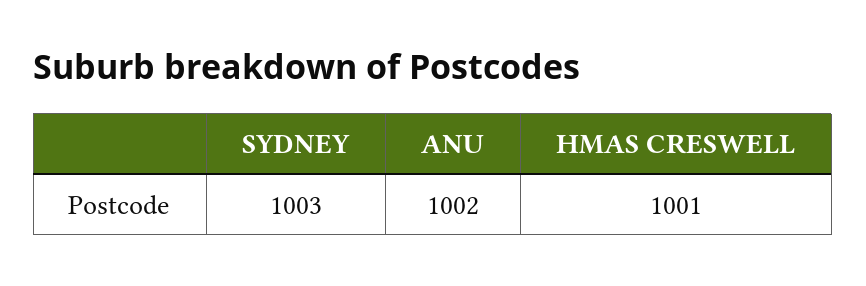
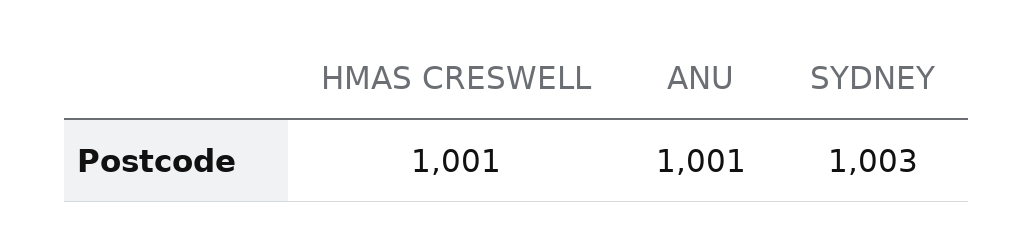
ANU: 1002 -> 1001

